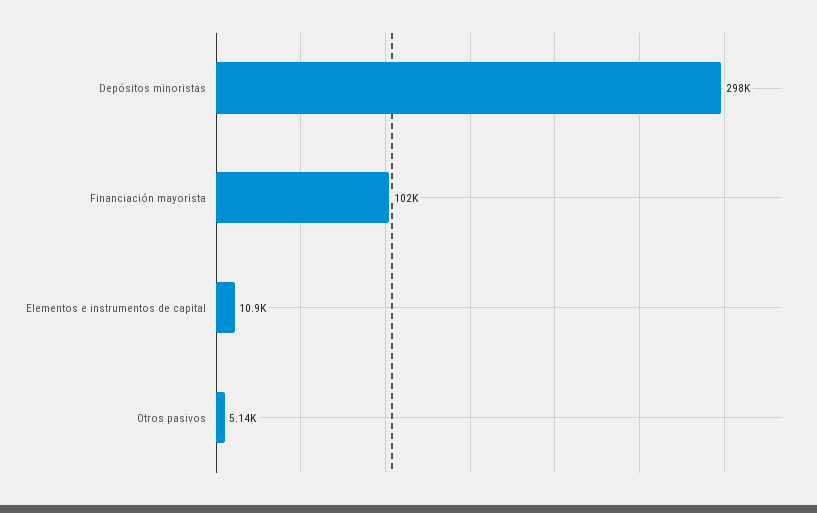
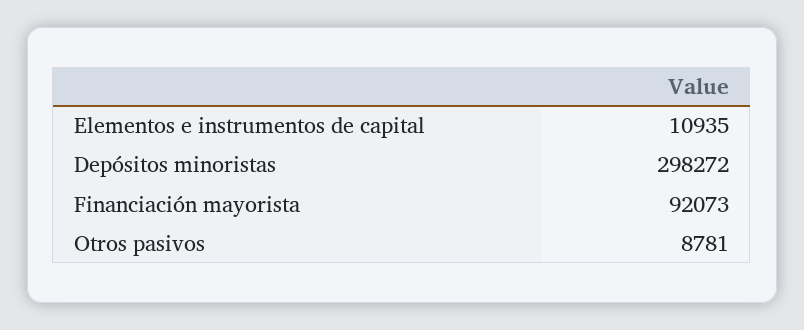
Financiación mayorista: 102000 -> 92073
Otros pasivos: 5140 -> 8781

